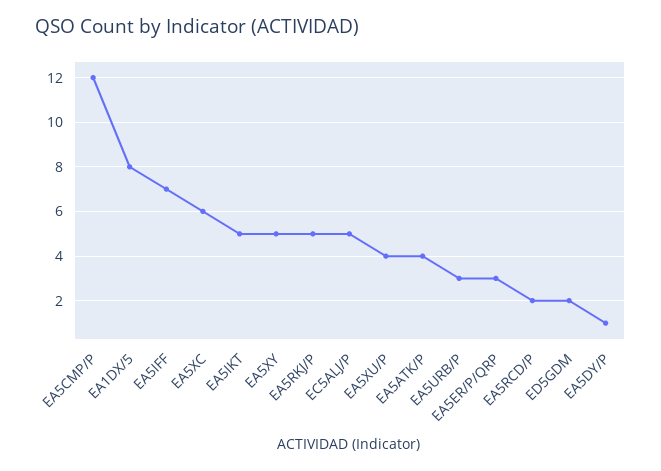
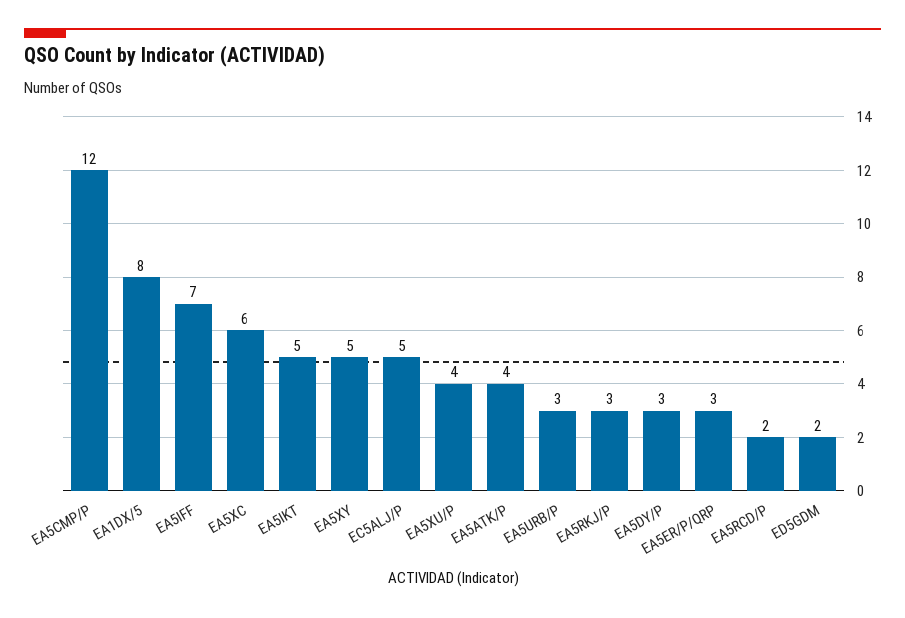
EA5RKJ/P: 5 -> 3
EA5DY/P: 1 -> 3

